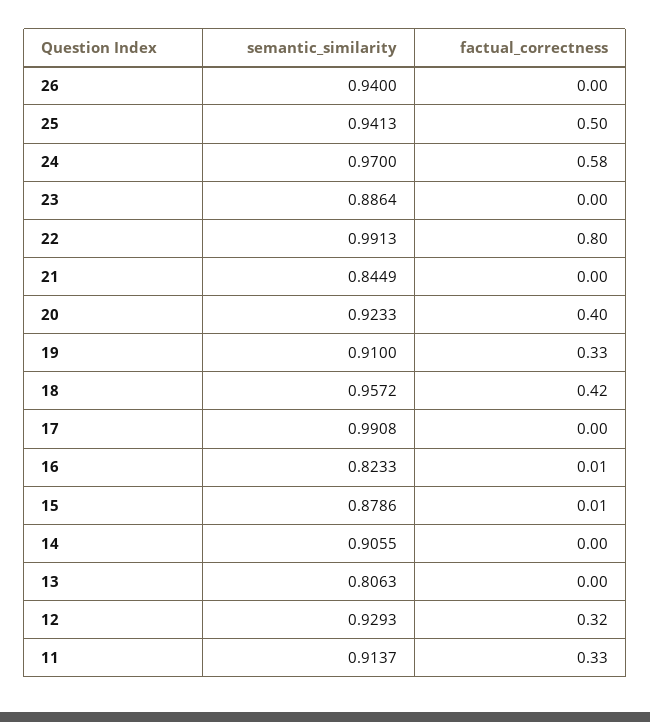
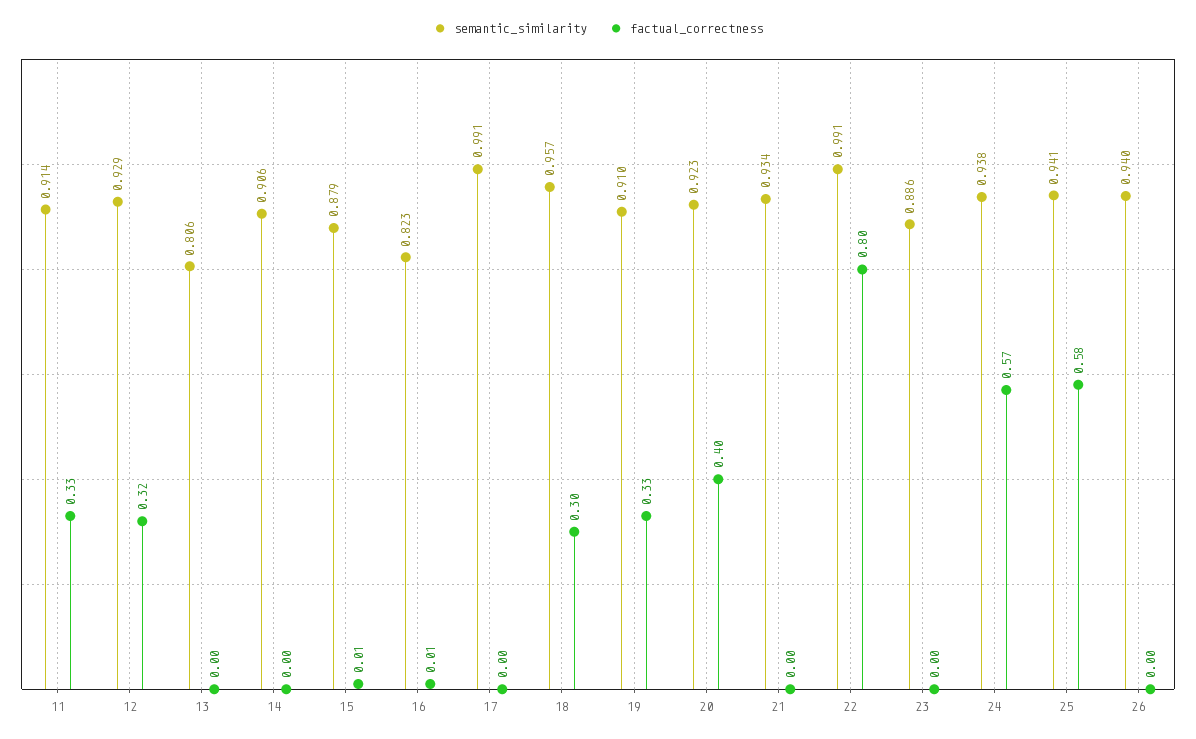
factual_correctness, 25: 0.5 -> 0.58
semantic_similarity, 24: 0.97 -> 0.938
factual_correctness, 24: 0.58 -> 0.57
semantic_similarity, 21: 0.8449 -> 0.934
factual_correctness, 18: 0.42 -> 0.3

